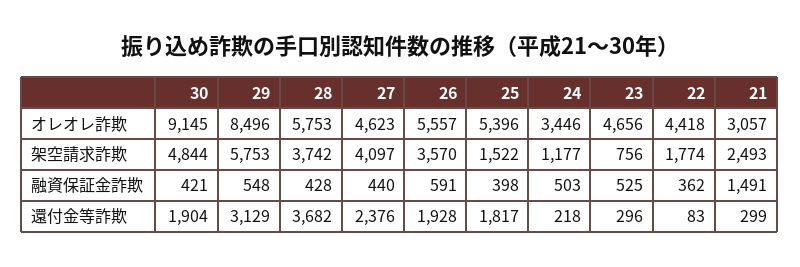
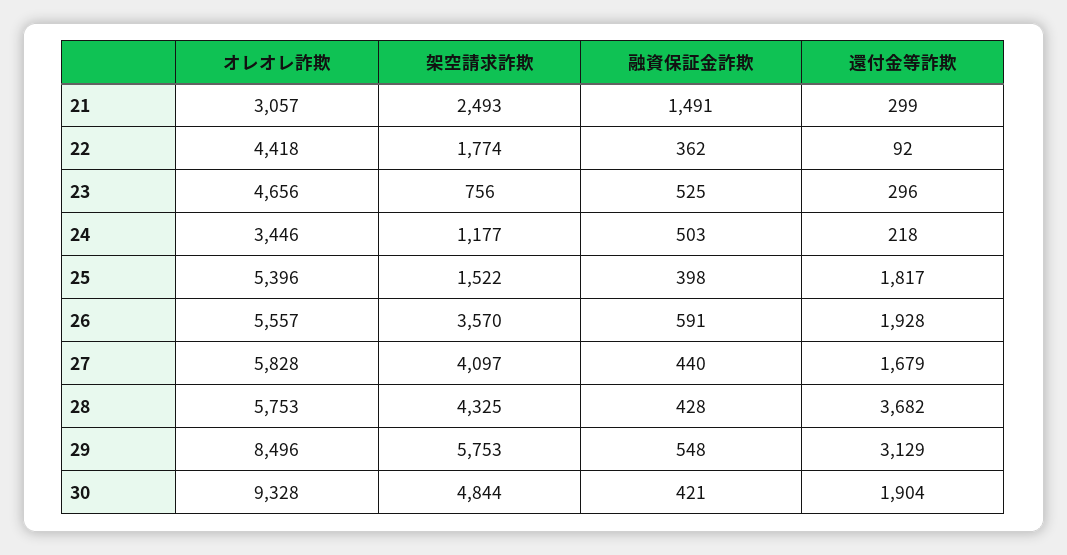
30, オレオレ詐欺: 9145 -> 9328
27, オレオレ詐欺: 4623 -> 5828
28, 架空請求詐欺: 3742 -> 4325
27, 還付金等詐欺: 2376 -> 1679
22, 還付金等詐欺: 83 -> 92

